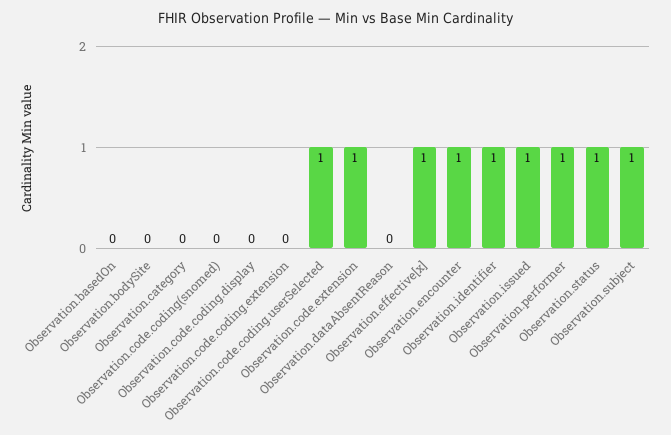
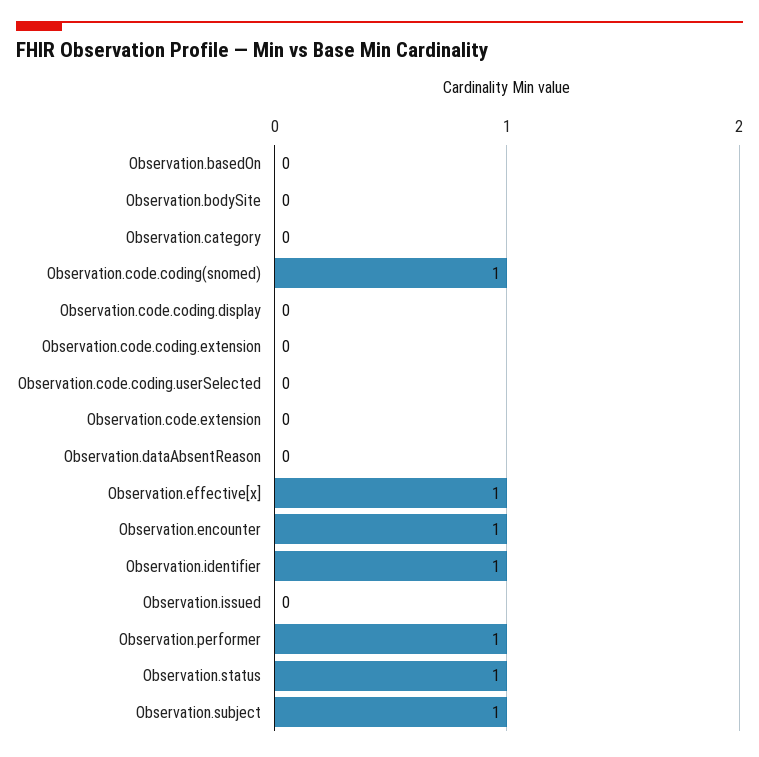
Observation.code.coding(snomed): 0 -> 1
Observation.code.coding.userSelected: 1 -> 0
Observation.code.extension: 1 -> 0
Observation.issued: 1 -> 0

